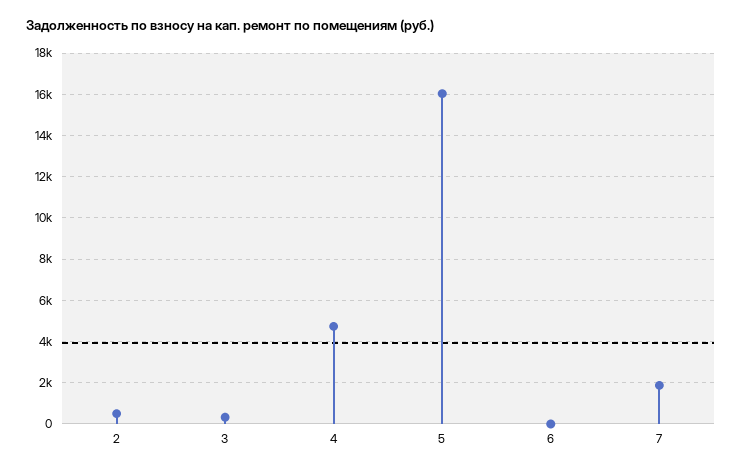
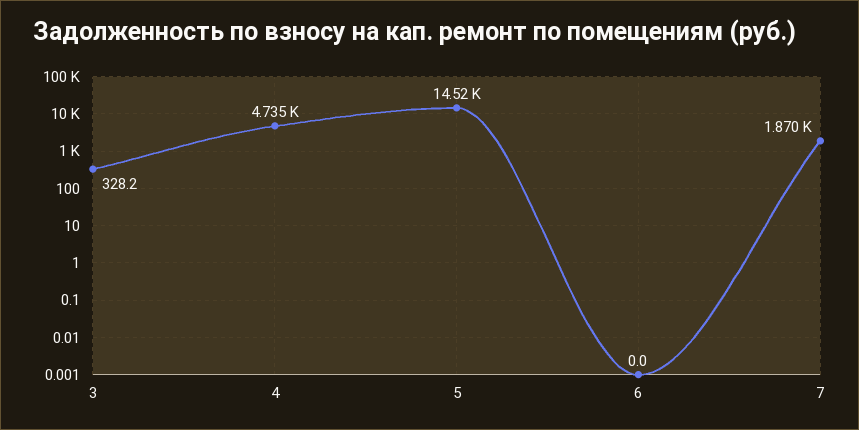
2: 500 -> none
5: 16000 -> 14520

